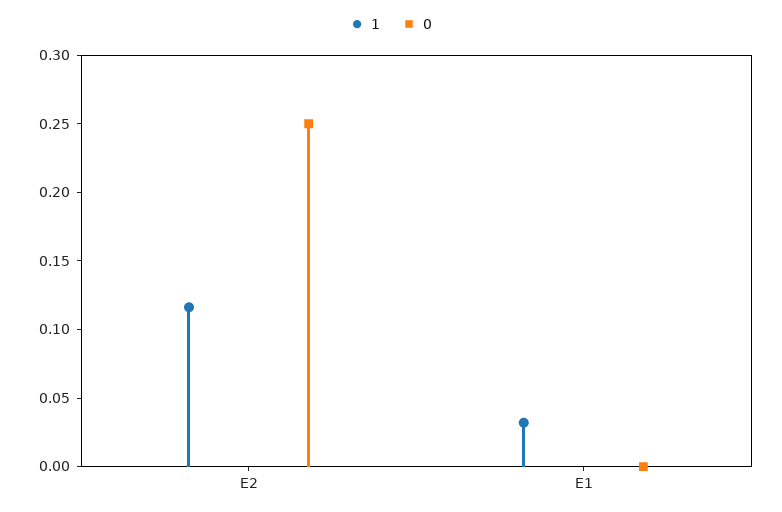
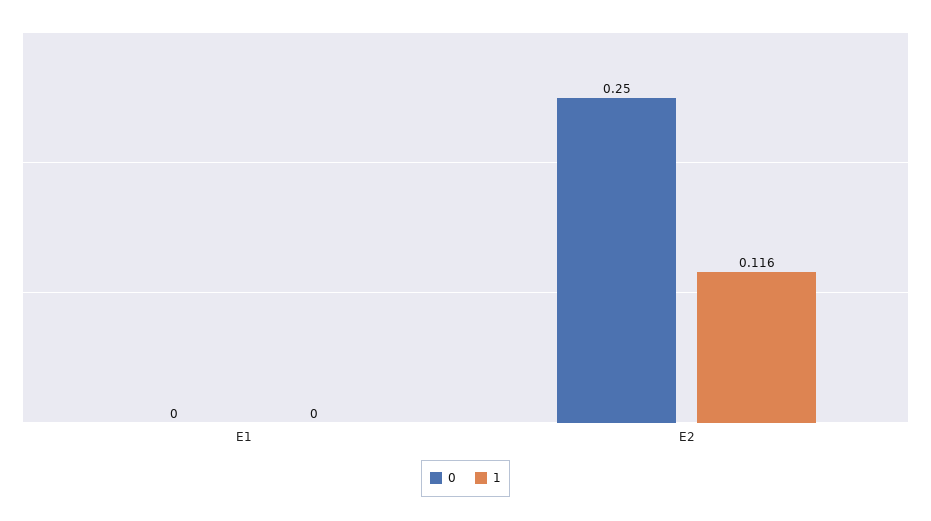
1, E1: 0.03 -> 0

